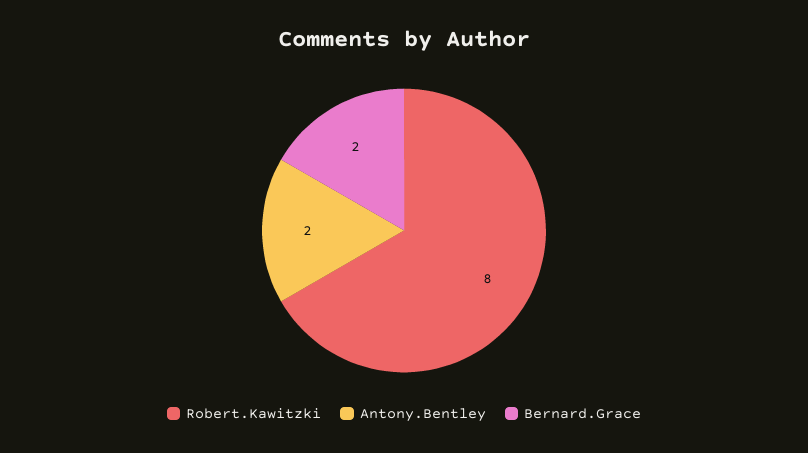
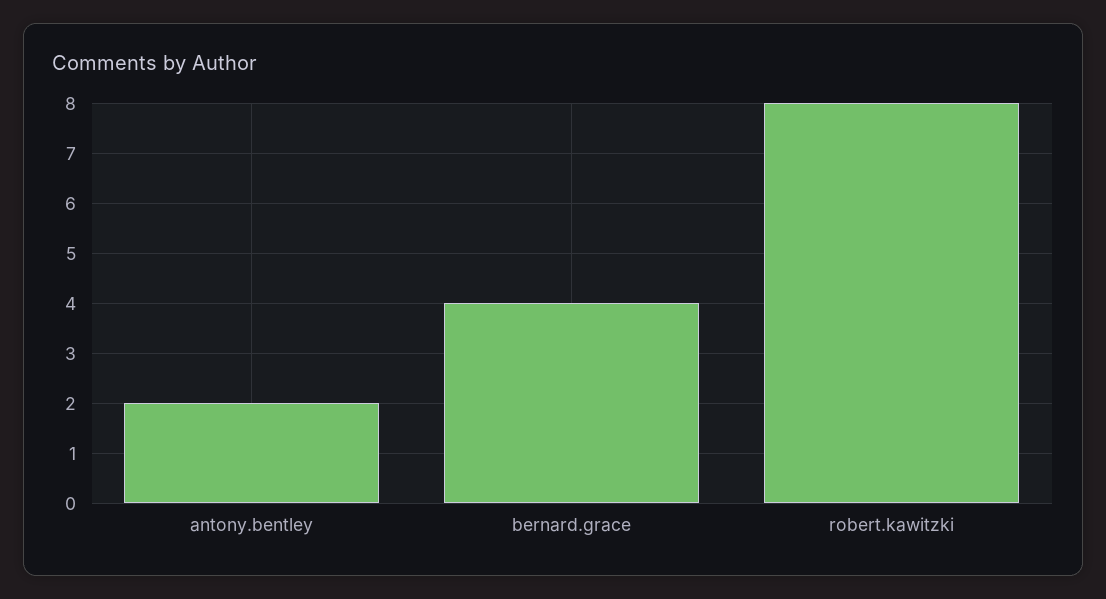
Bernard.Grace: 2 -> 4

